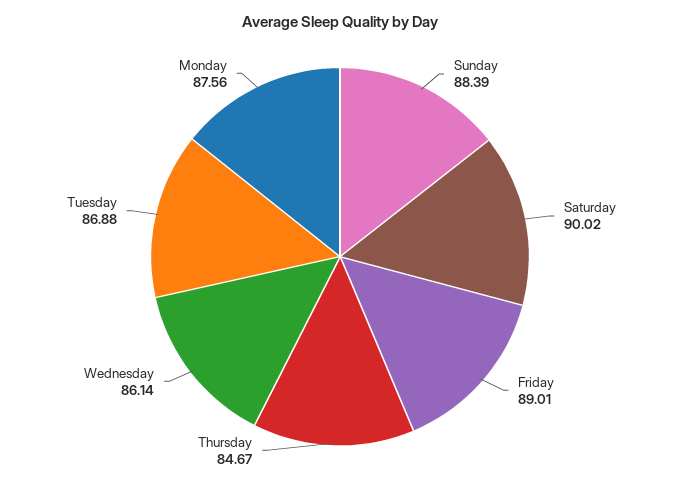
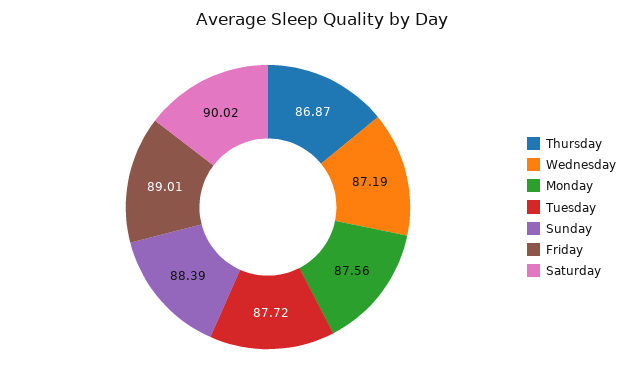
Thursday: 84.67 -> 86.87
Wednesday: 86.14 -> 87.19
Tuesday: 86.88 -> 87.72

